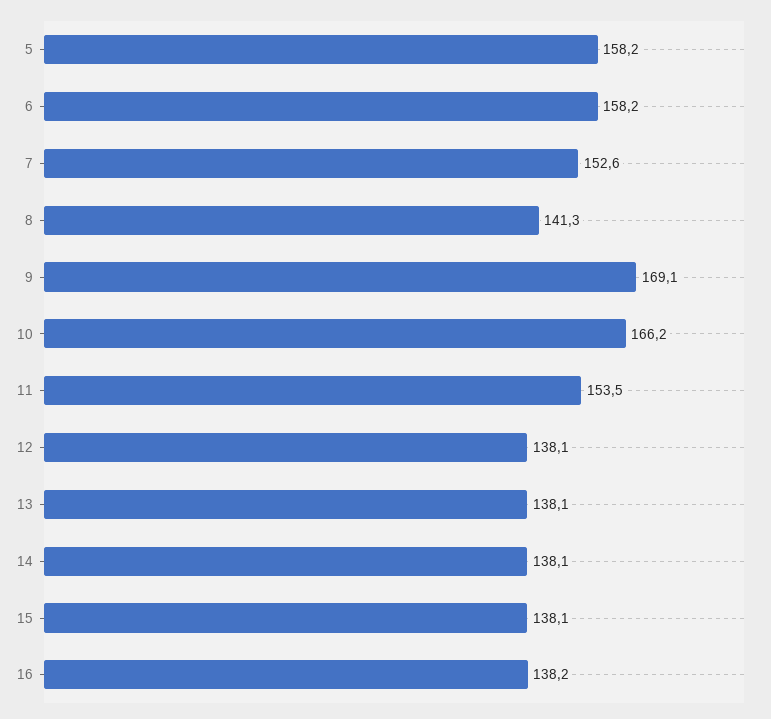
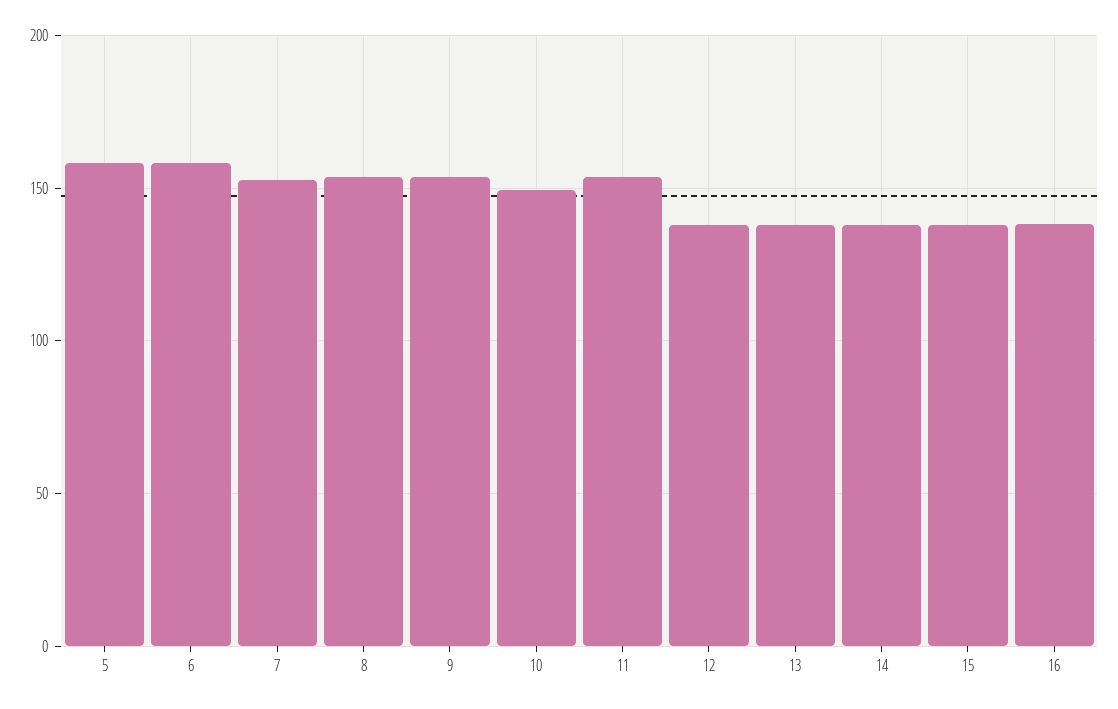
8: 141.3 -> 155
9: 169.1 -> 155
10: 166.2 -> 150

